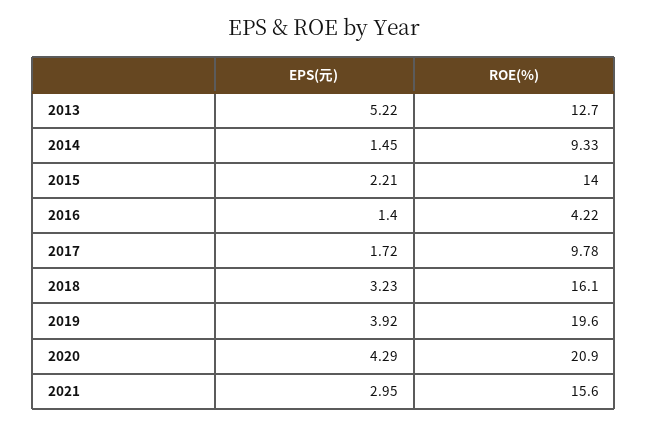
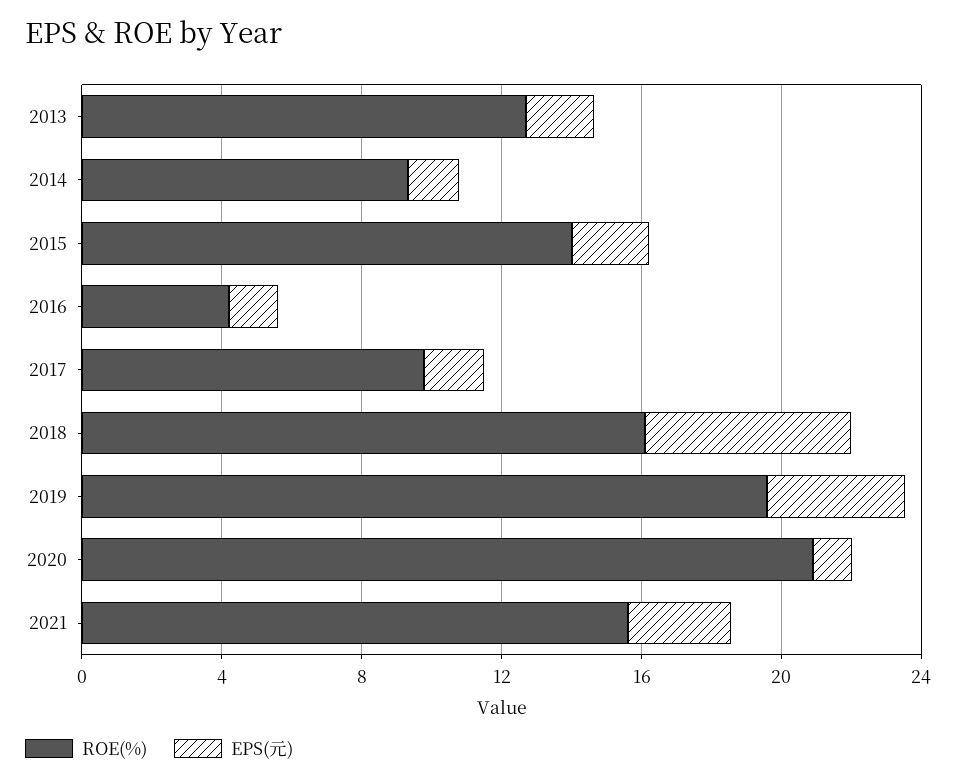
EPS(元), 2013: 5.22 -> 2
EPS(元), 2018: 3.23 -> 6
EPS(元), 2020: 4.29 -> 1

